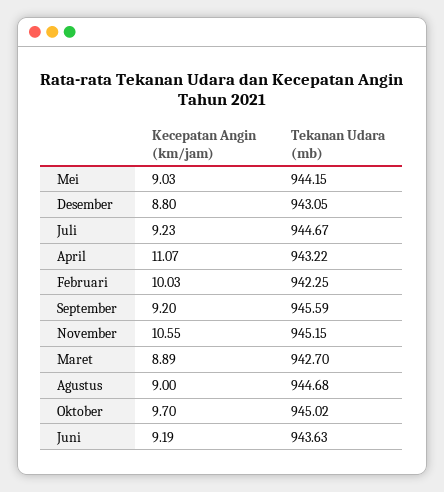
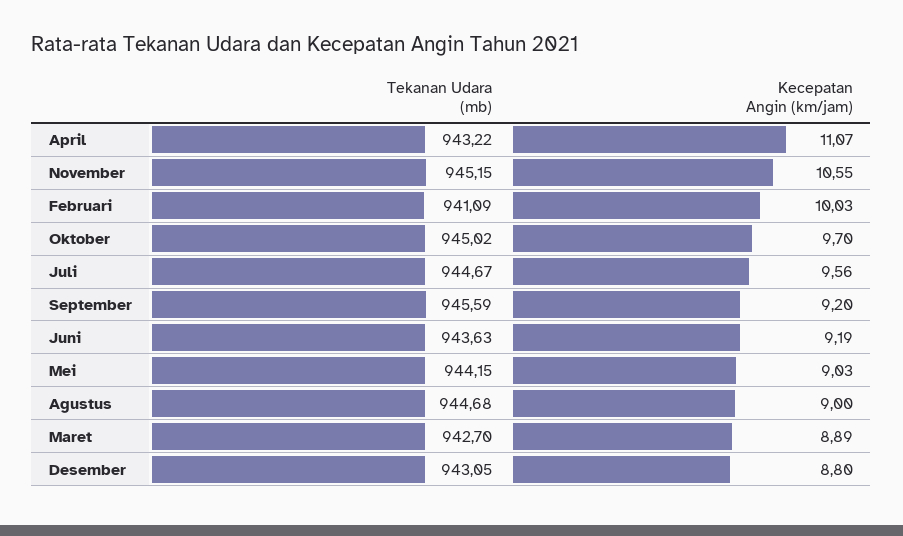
Kecepatan Angin (km/jam), Juli: 9.23 -> 9.56
Tekanan Udara (mb), Februari: 942.25 -> 941.09

